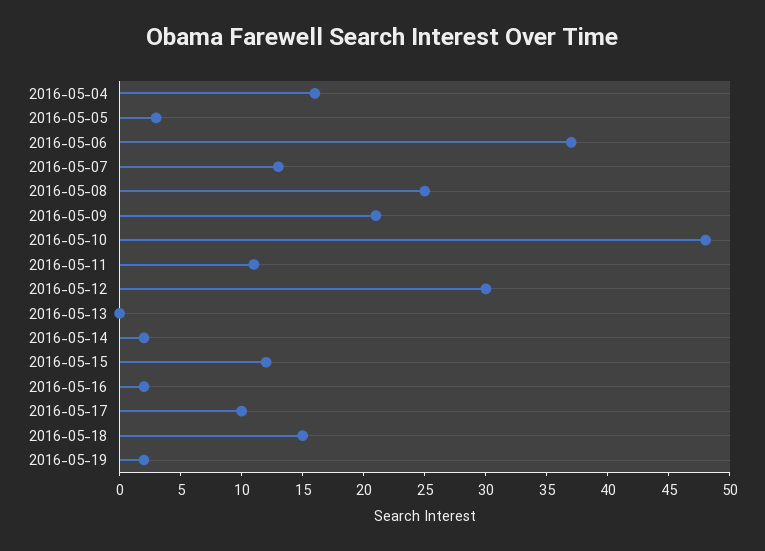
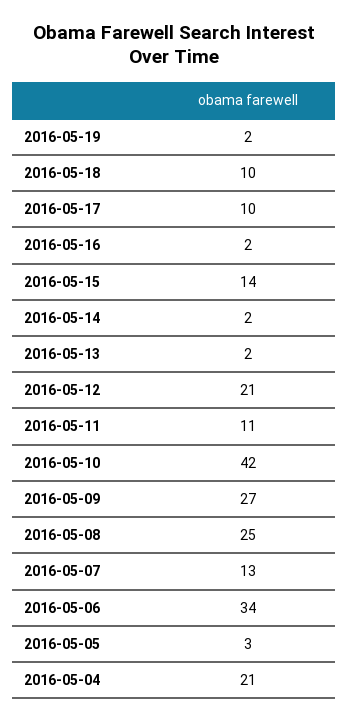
2016-05-04: 16 -> 21
2016-05-06: 37 -> 34
2016-05-09: 21 -> 27
2016-05-10: 48 -> 42
2016-05-12: 30 -> 21
2016-05-13: 0 -> 2
2016-05-15: 12 -> 14
2016-05-18: 15 -> 10

